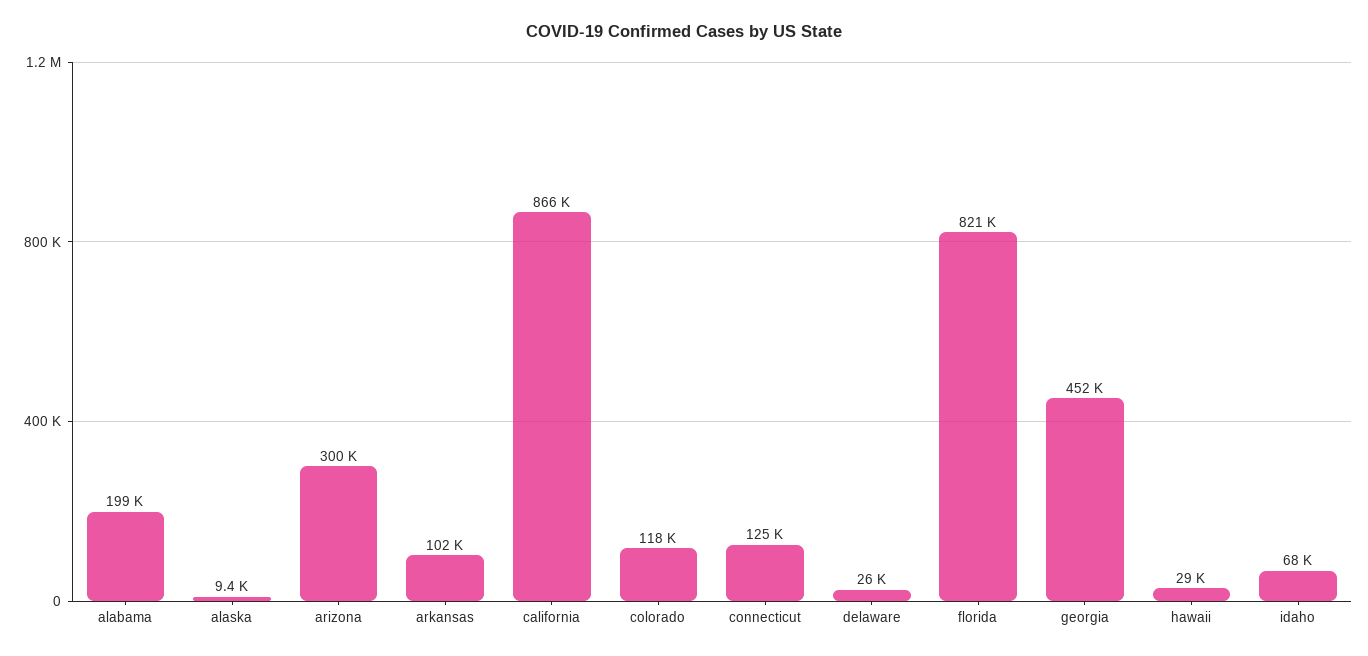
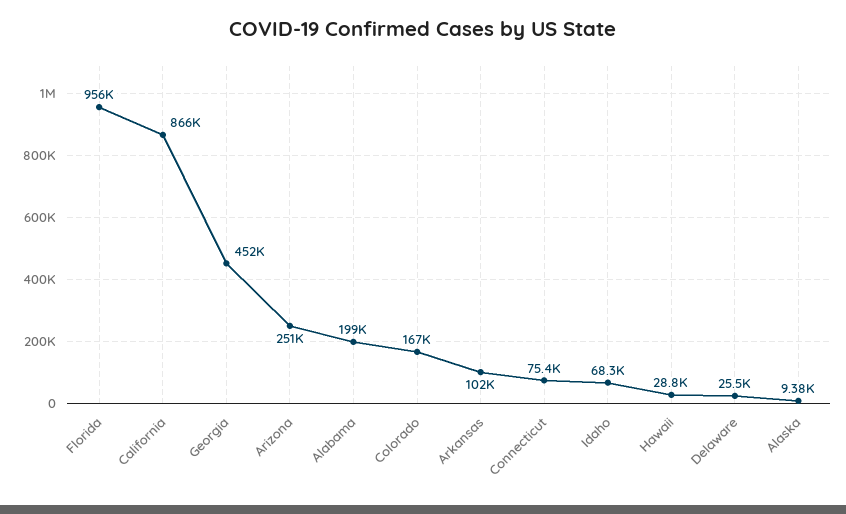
arizona: 300000 -> 251000
colorado: 118000 -> 167000
connecticut: 125000 -> 75400
florida: 821000 -> 956000

